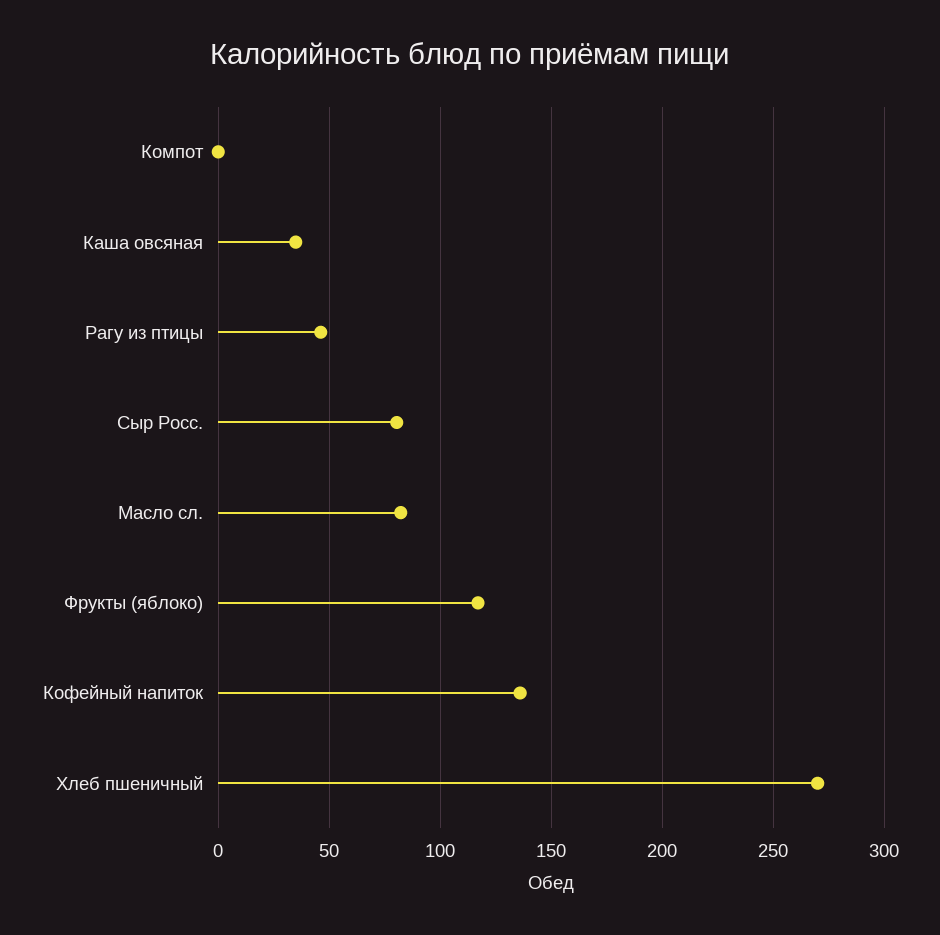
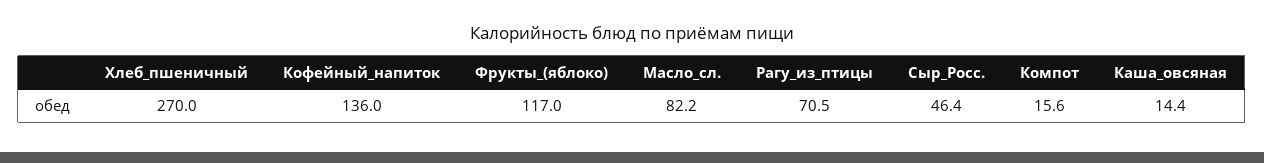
Компот: 0 -> 15.6
Каша овсяная: 35 -> 14.4
Рагу из птицы: 45 -> 70.5
Сыр Росс.: 80 -> 46.4

